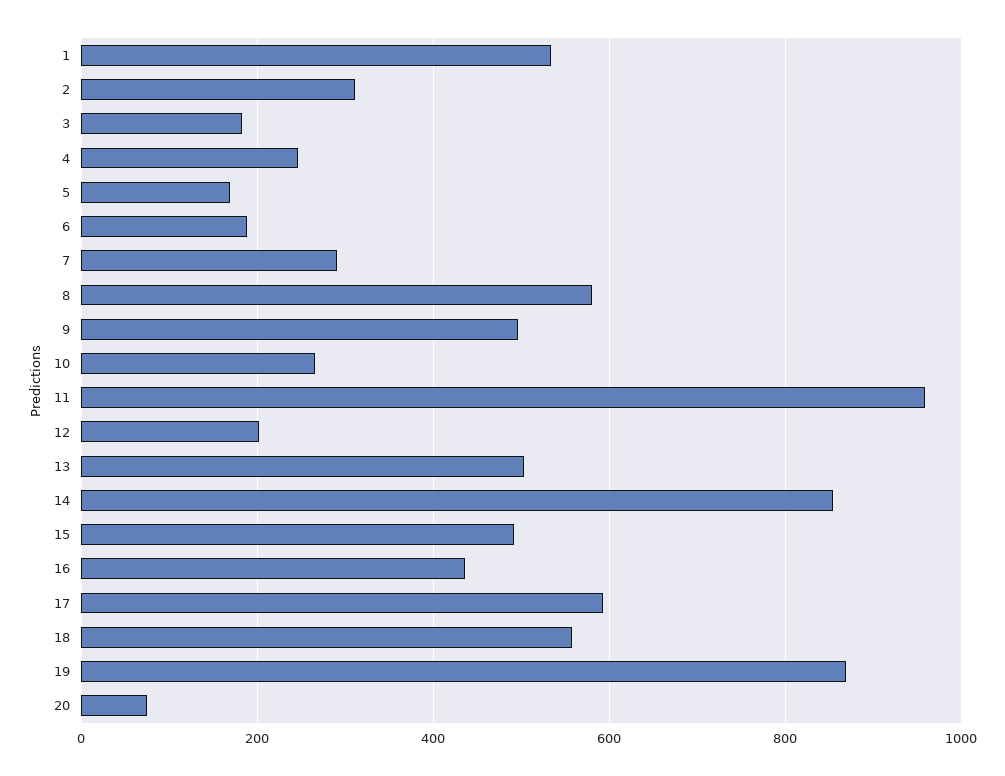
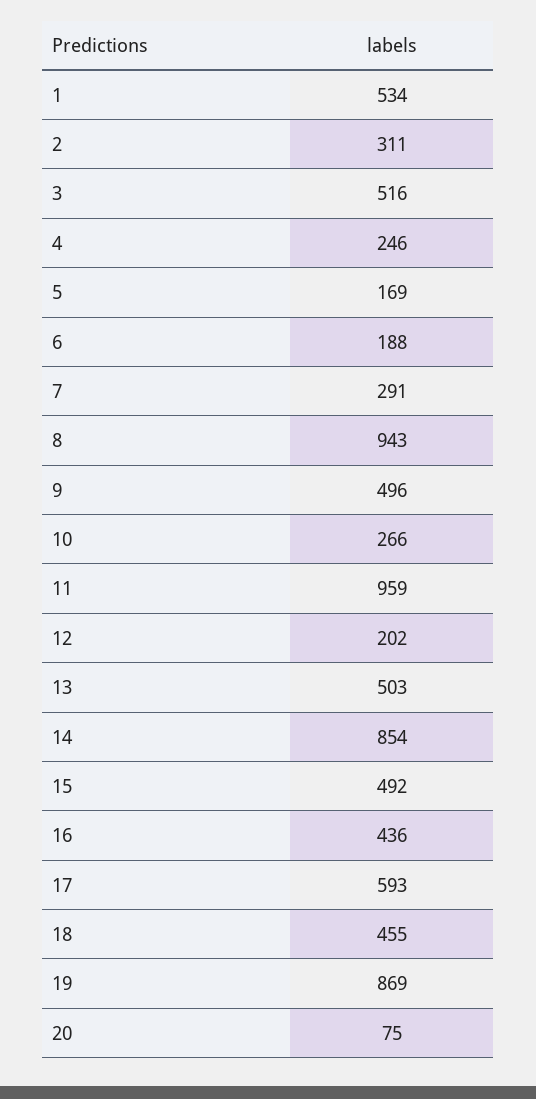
3: 180 -> 516
8: 580 -> 943
18: 560 -> 455

